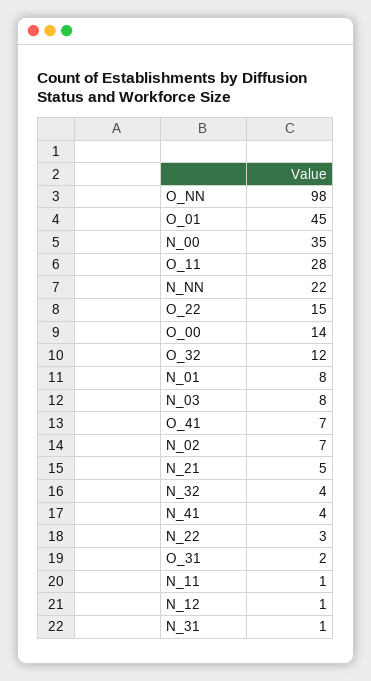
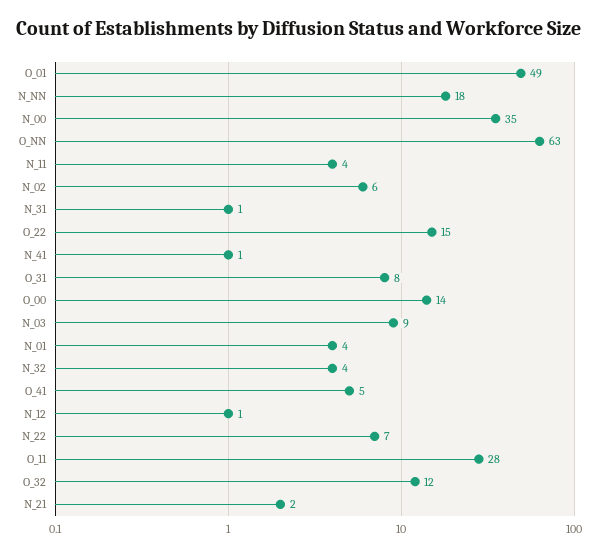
O_NN: 98 -> 63
O_01: 45 -> 49
N_NN: 22 -> 18
N_01: 8 -> 4
N_03: 8 -> 9
O_41: 7 -> 5
N_02: 7 -> 6
N_21: 5 -> 2
N_41: 4 -> 1
N_22: 3 -> 7
O_31: 2 -> 8
N_11: 1 -> 4

